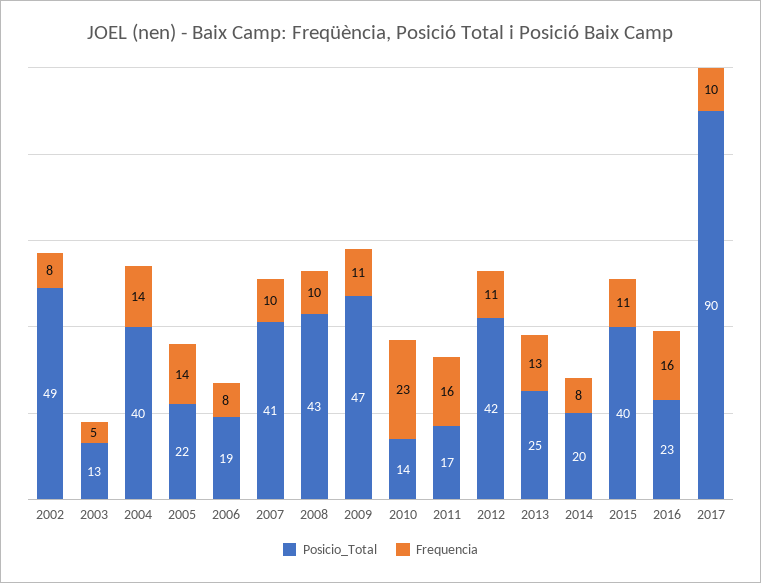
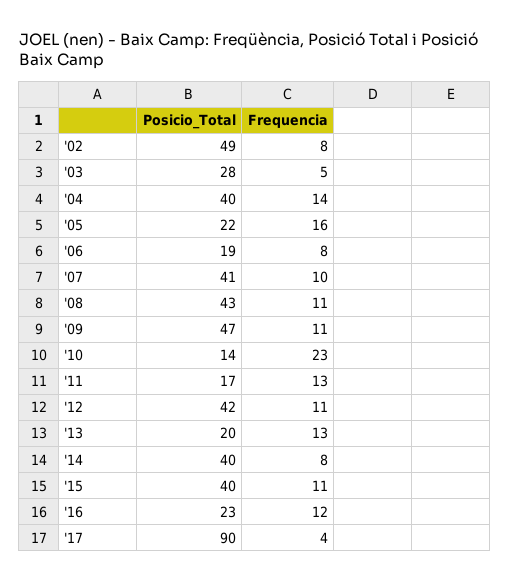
Posicio_Total, 2003: 13 -> 28
Frequencia, 2005: 14 -> 16
Frequencia, 2008: 10 -> 11
Frequencia, 2011: 16 -> 13
Posicio_Total, 2013: 25 -> 20
Posicio_Total, 2014: 20 -> 40
Frequencia, 2016: 16 -> 12
Frequencia, 2017: 10 -> 4

